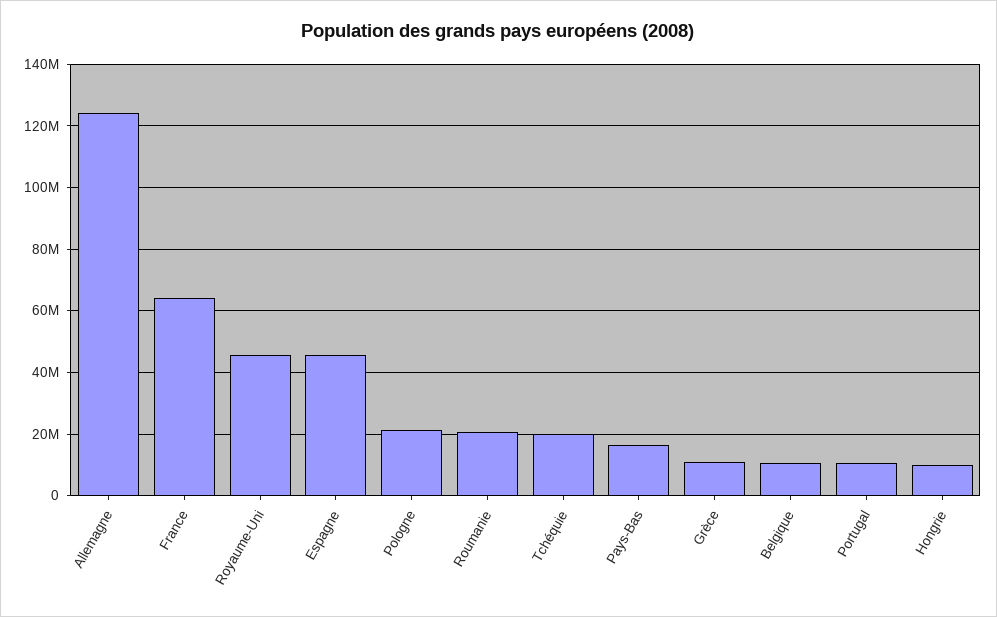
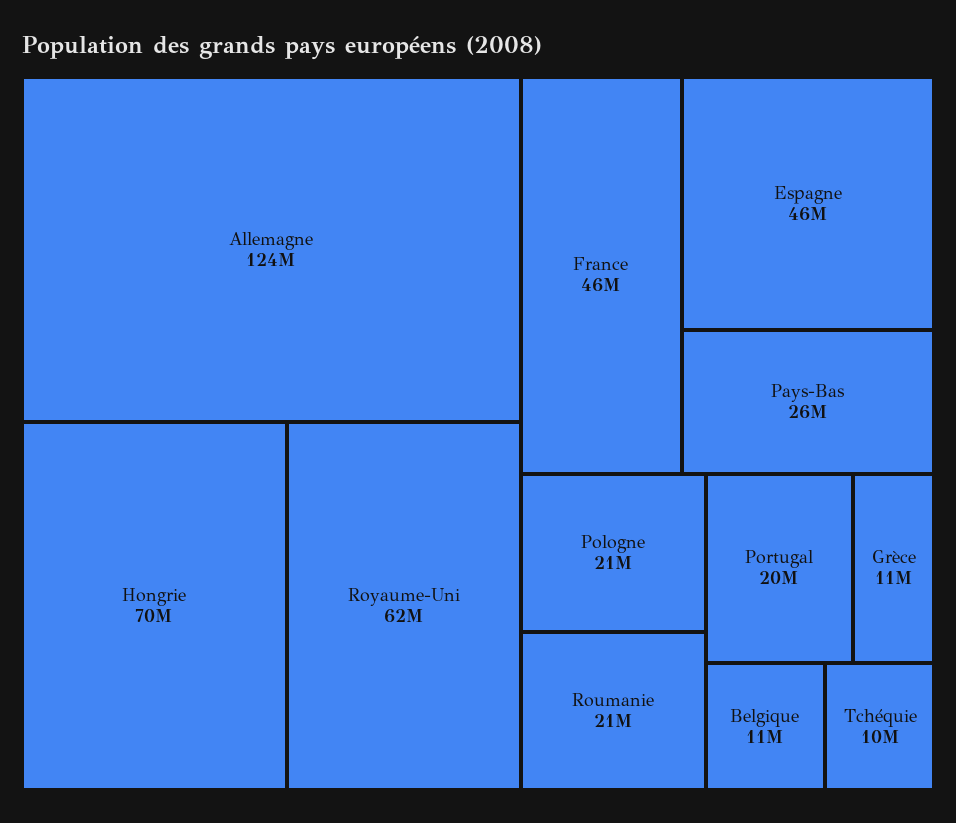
France: 64000000 -> 46000000
Royaume-Uni: 46000000 -> 62000000
Tchéquie: 20000000 -> 10000000
Pays-Bas: 16000000 -> 26000000
Portugal: 10000000 -> 20000000
Hongrie: 10000000 -> 70000000

